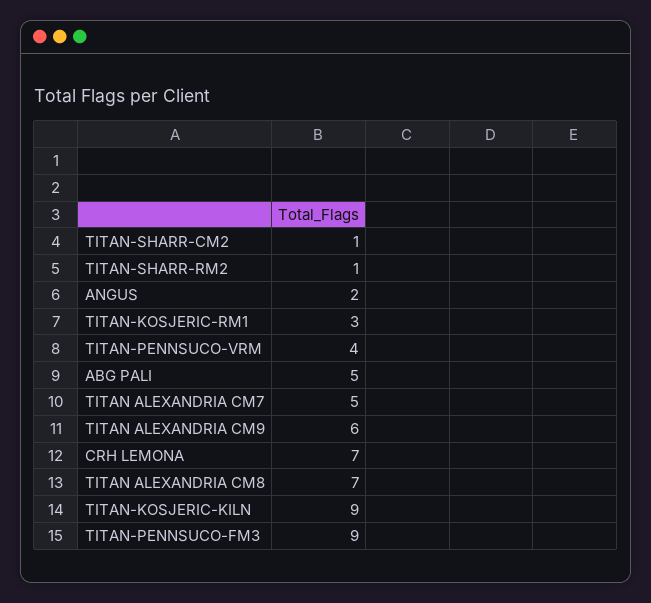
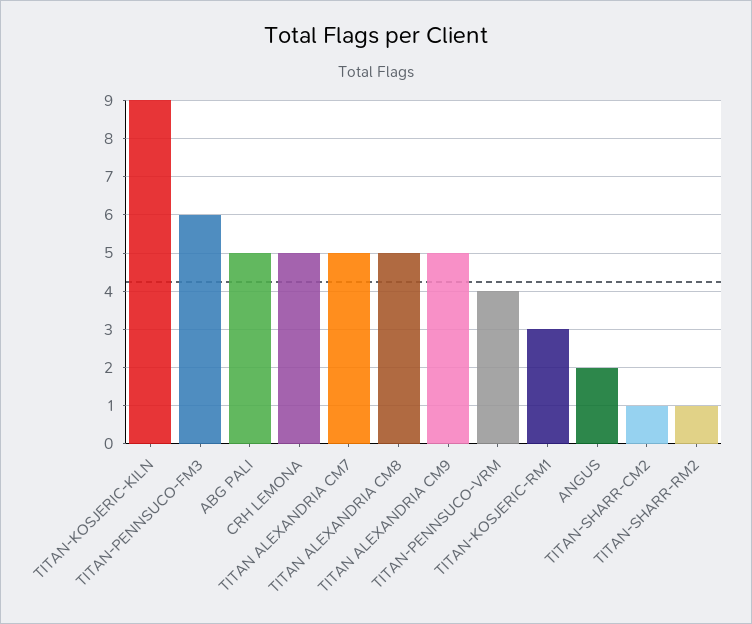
TITAN ALEXANDRIA CM9: 6 -> 5
CRH LEMONA: 7 -> 5
TITAN ALEXANDRIA CM8: 7 -> 5
TITAN-PENNSUCO-FM3: 9 -> 6

